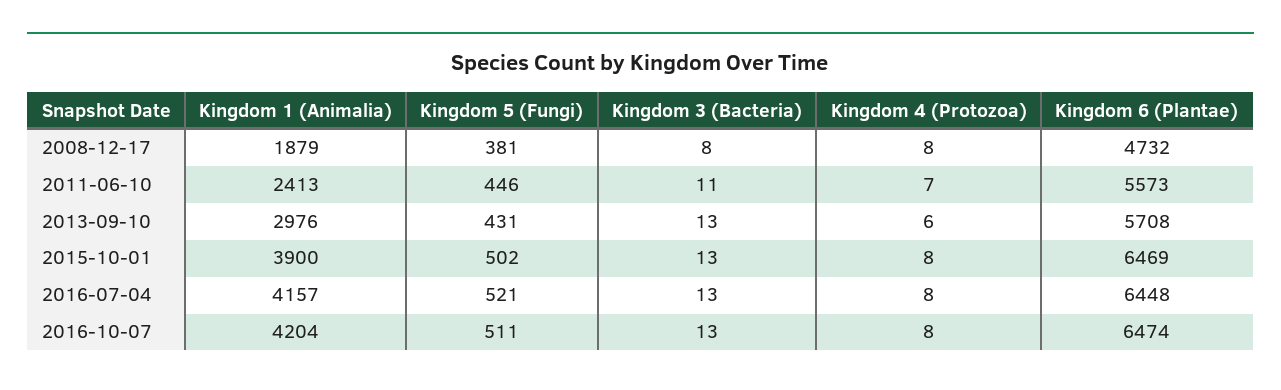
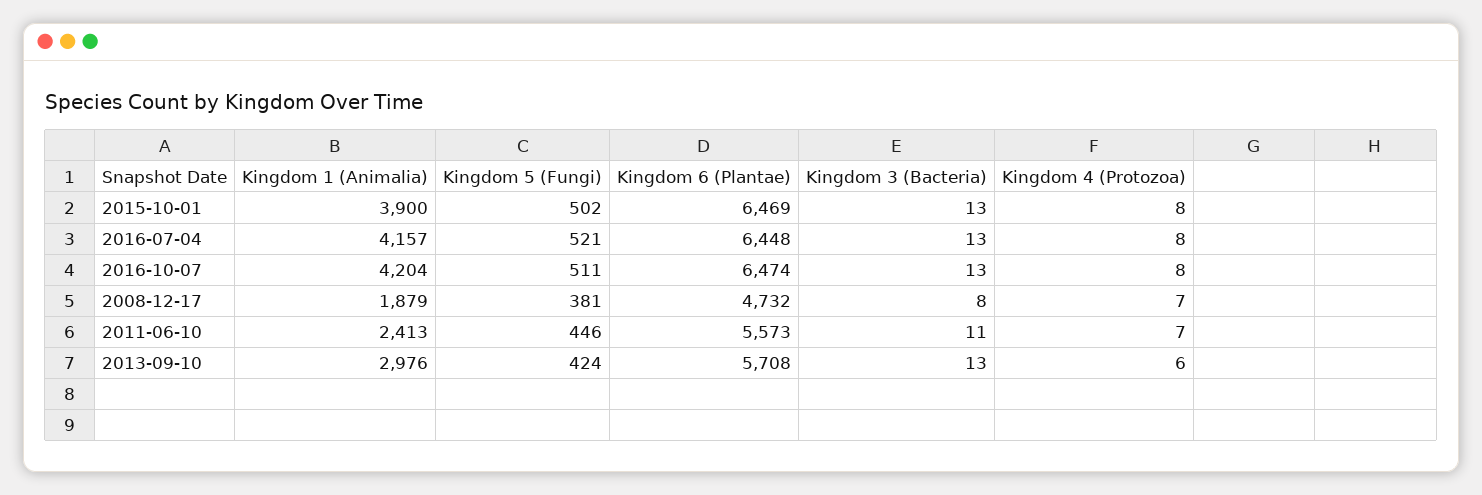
Kingdom 4 (Protozoa), 2008-12-17: 8 -> 7
Kingdom 5 (Fungi), 2013-09-10: 431 -> 424

